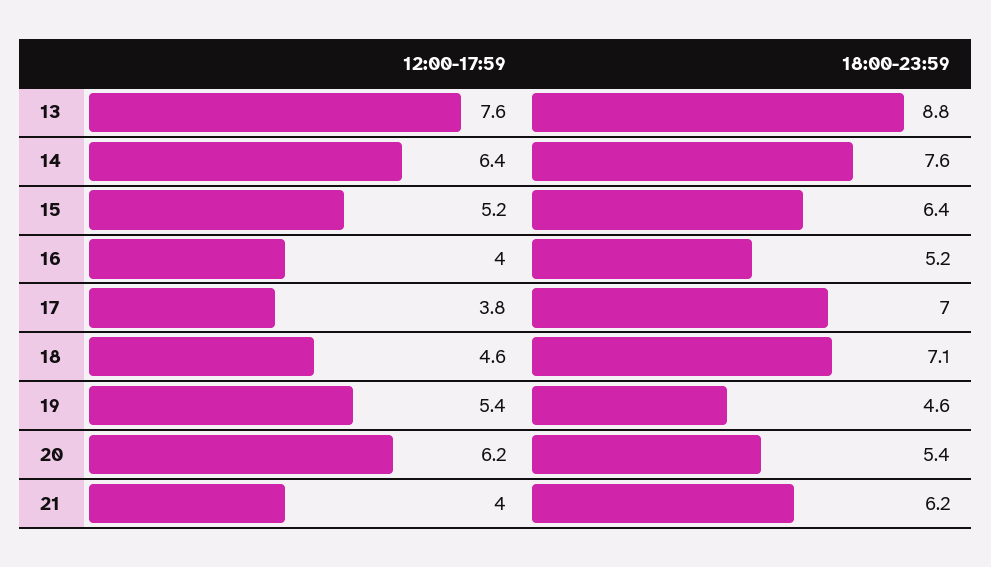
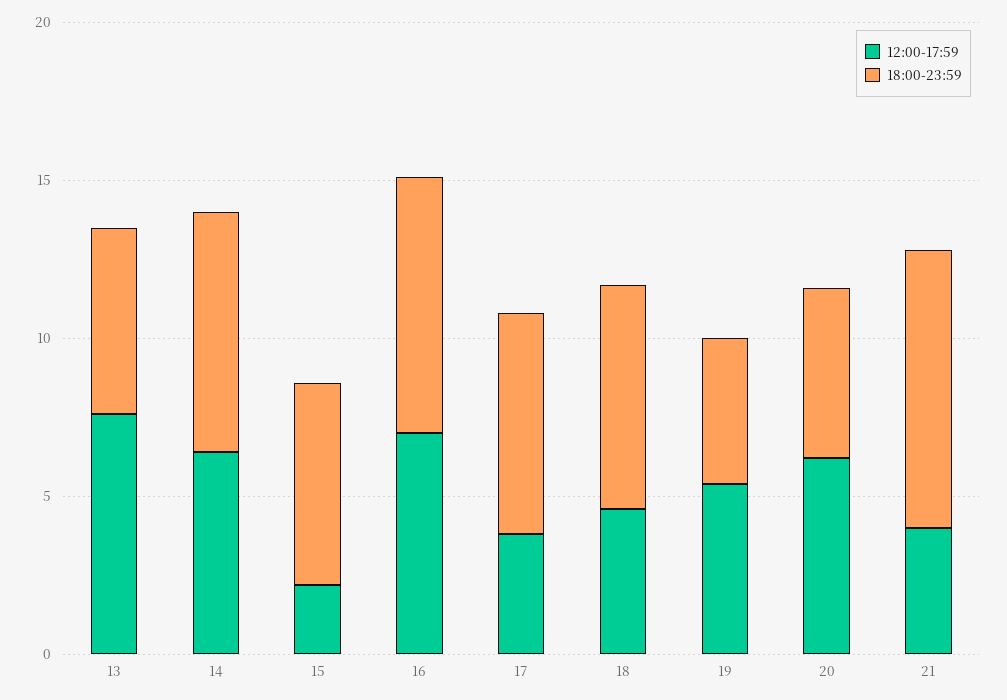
18:00-23:59, 13: 8.8 -> 6
12:00-17:59, 15: 5.2 -> 2
12:00-17:59, 16: 4 -> 7
18:00-23:59, 16: 5.2 -> 8
18:00-23:59, 21: 6.2 -> 9

